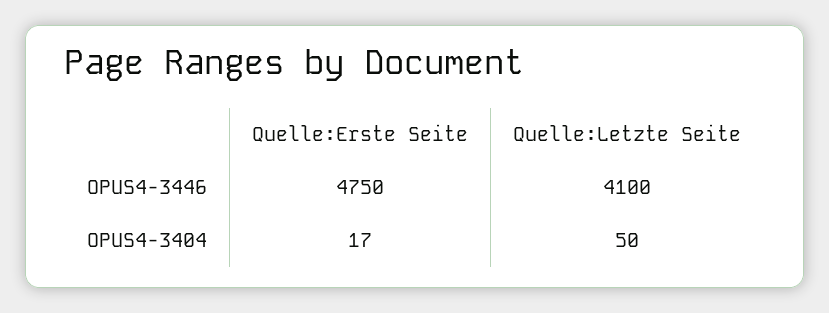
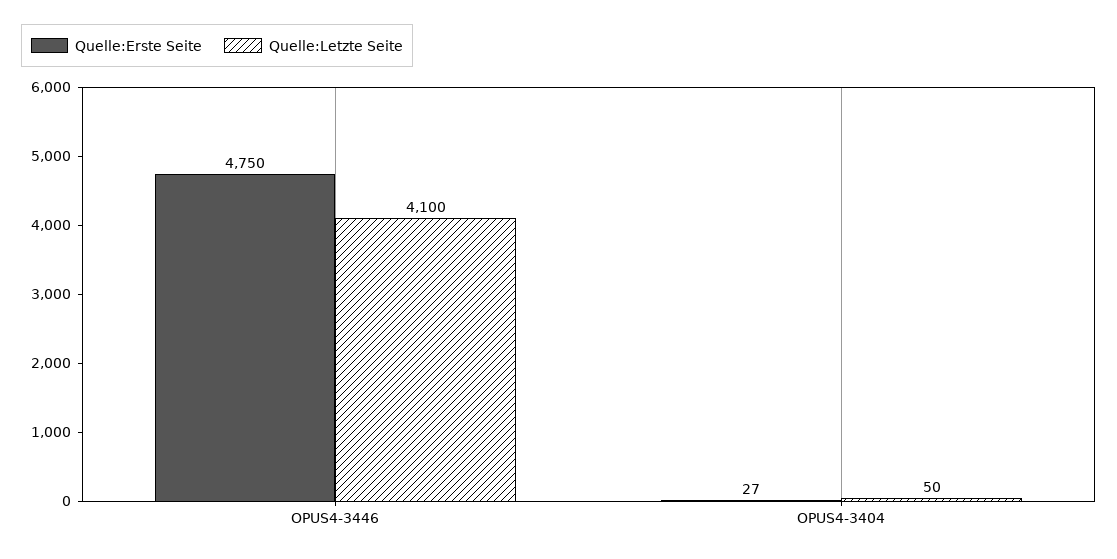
Quelle:Erste Seite, OPUS4-3404: 17 -> 27

